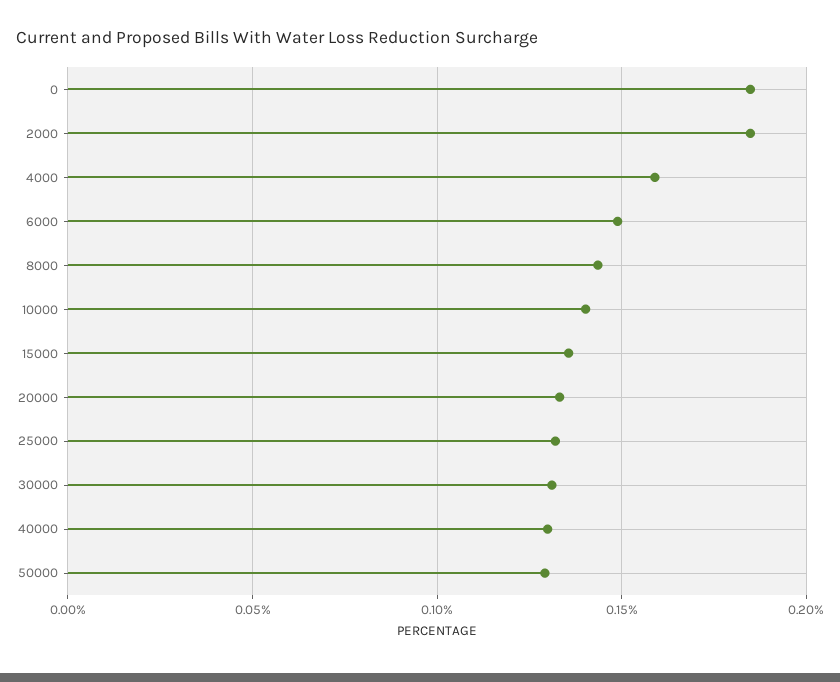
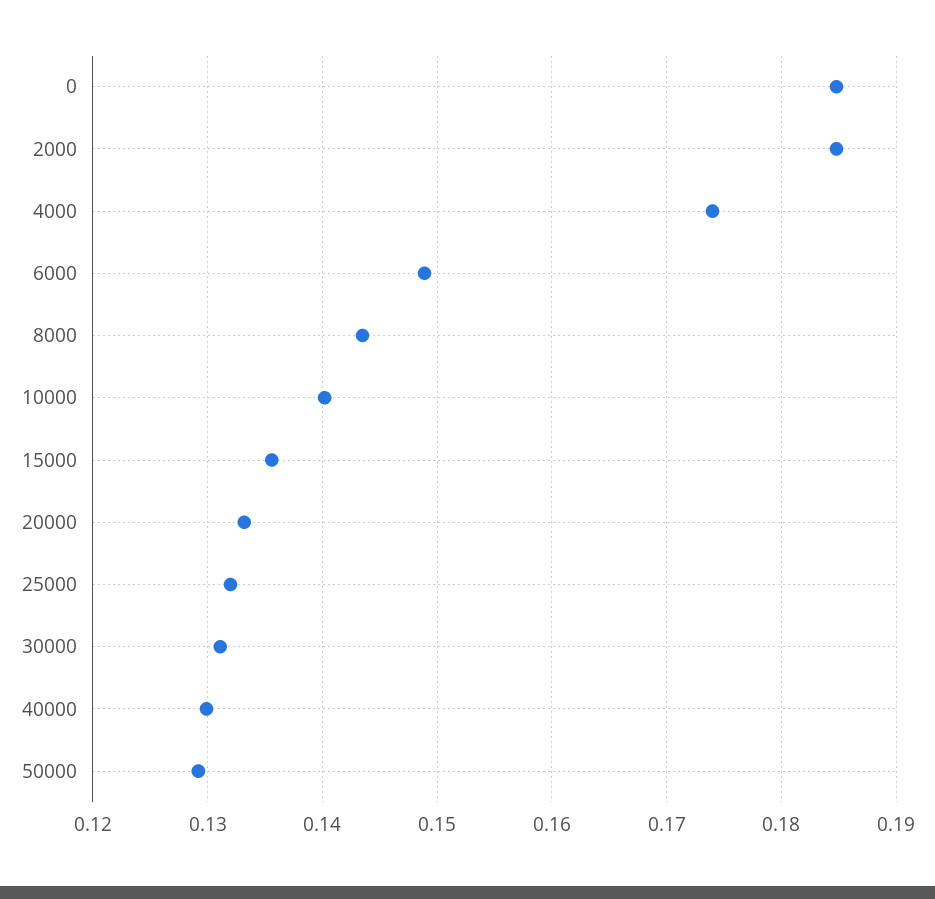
4000: 0.16 -> 0.174

